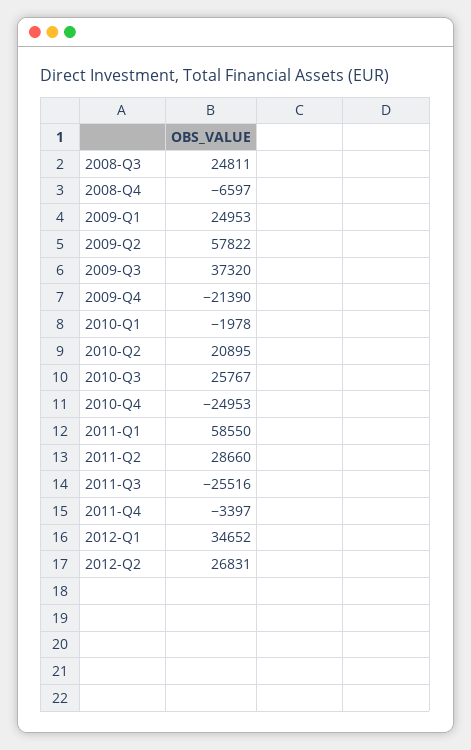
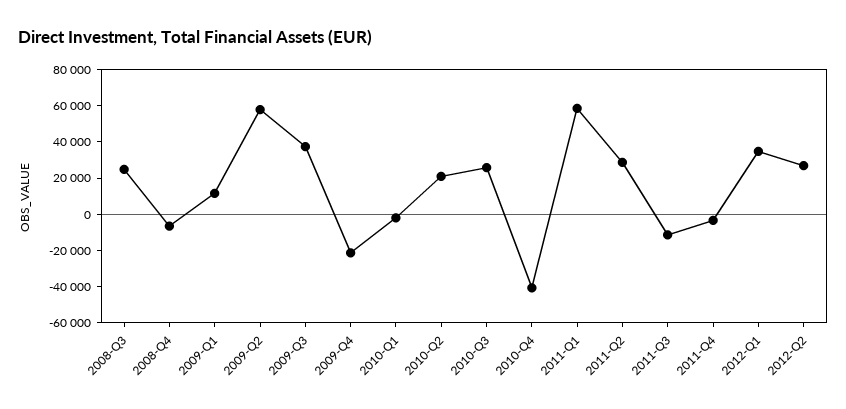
2009-Q1: 24953 -> 10000
2010-Q4: -24953 -> -40000
2011-Q3: -25516 -> -10000

